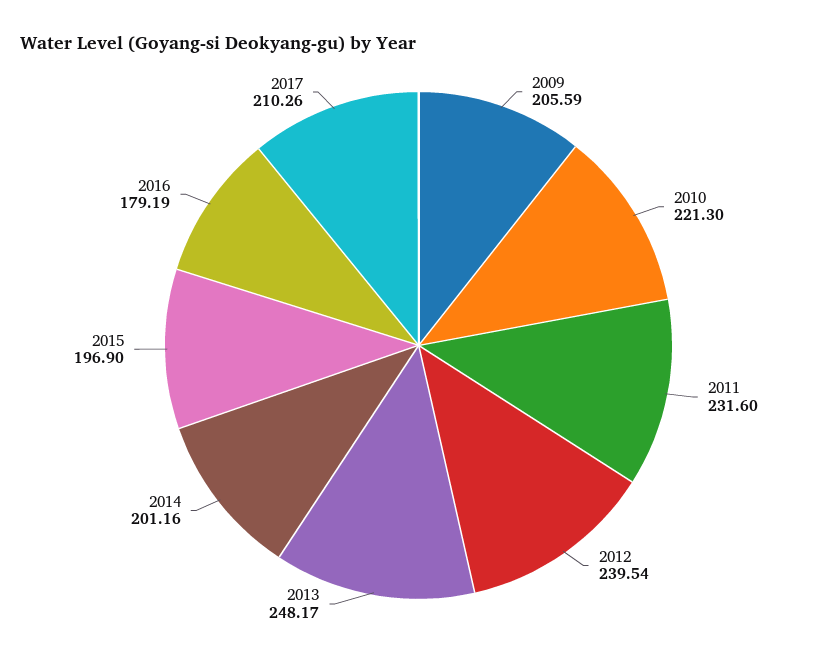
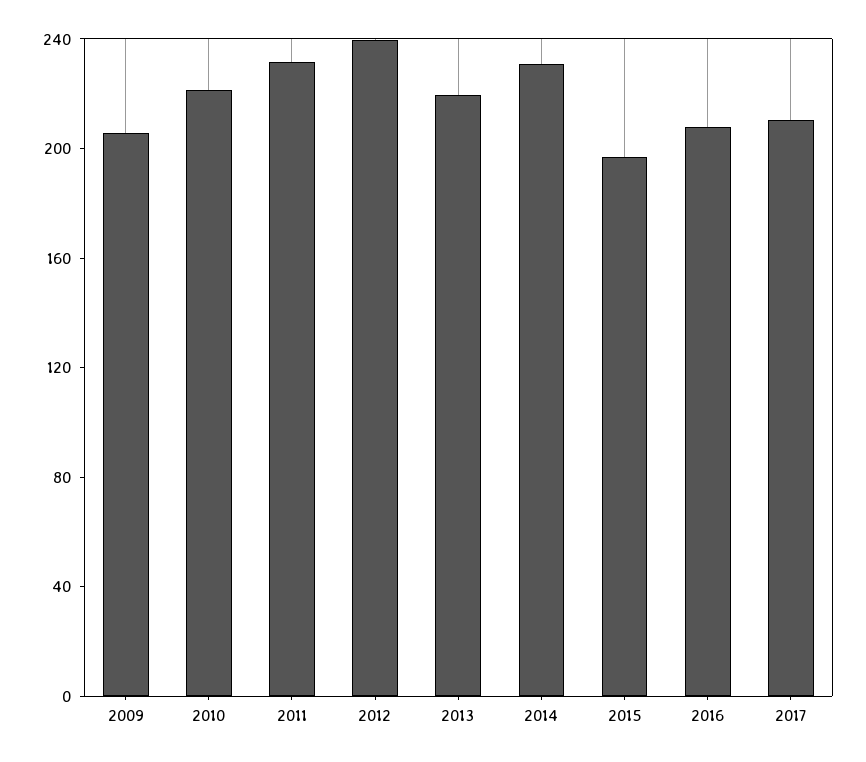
2013: 248.17 -> 220
2014: 201.16 -> 230
2016: 179.19 -> 210

